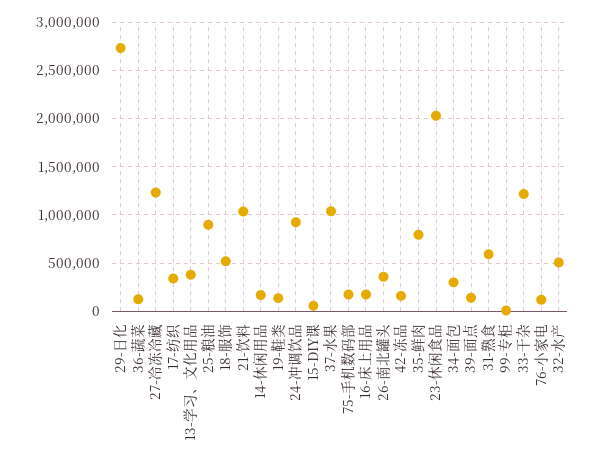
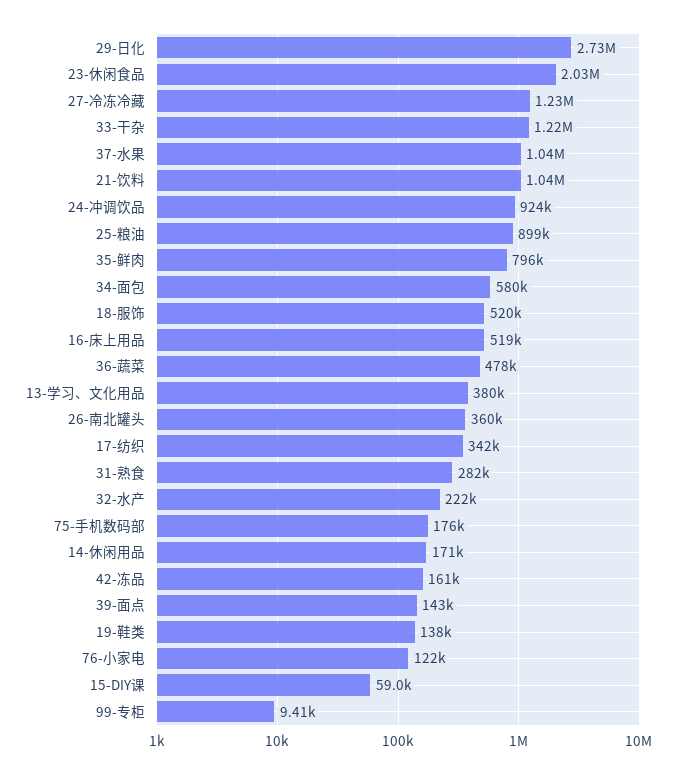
36-蔬菜: 100000 -> 478000
16-床上用品: 200000 -> 519000
34-面包: 300000 -> 580000
31-熟食: 600000 -> 282000
32-水产: 500000 -> 222000

